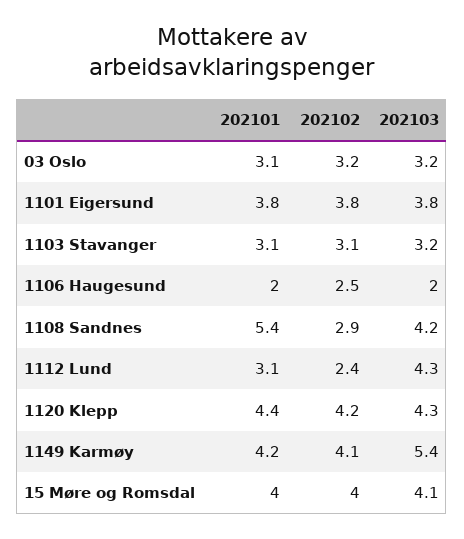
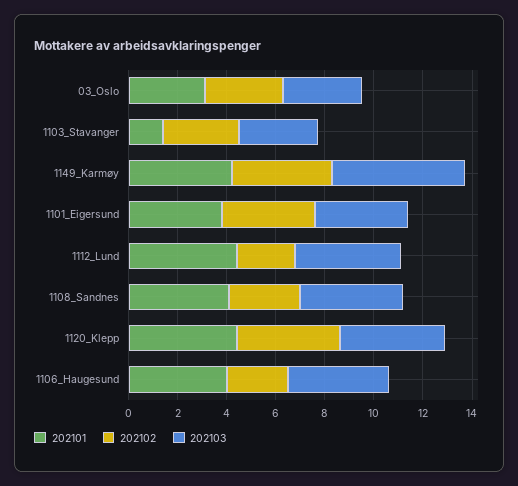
202101, 1103 Stavanger: 3.1 -> 1.5
202101, 1106 Haugesund: 2 -> 4
202103, 1106 Haugesund: 2 -> 4
202101, 1108 Sandnes: 5.4 -> 4
202101, 1112 Lund: 3.1 -> 4.5
202101, 15 Møre og Romsdal: 4 -> none
202102, 15 Møre og Romsdal: 4 -> none
202103, 15 Møre og Romsdal: 4.1 -> none

